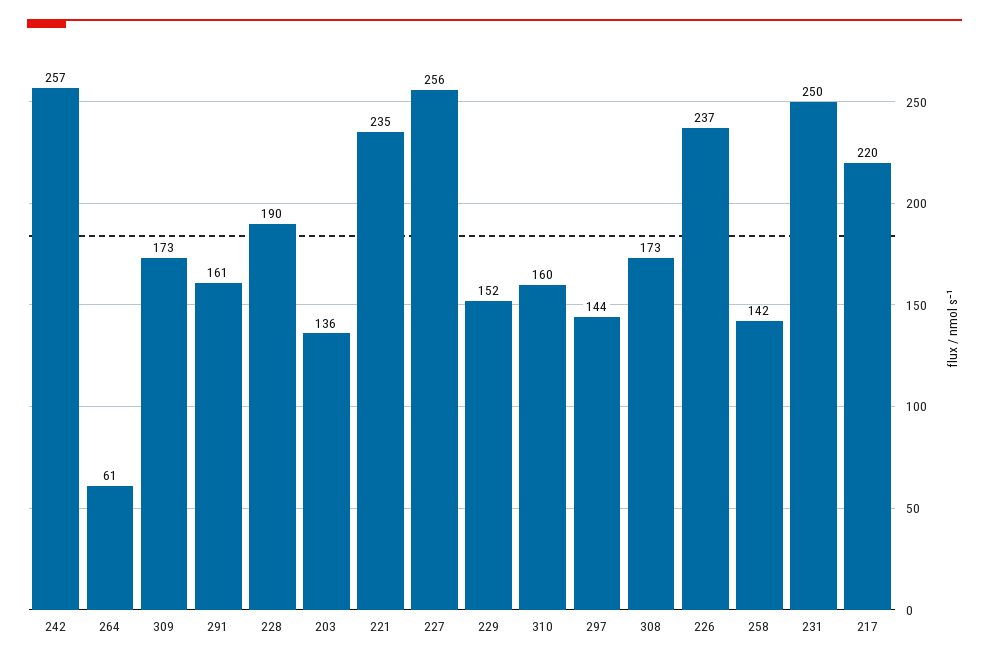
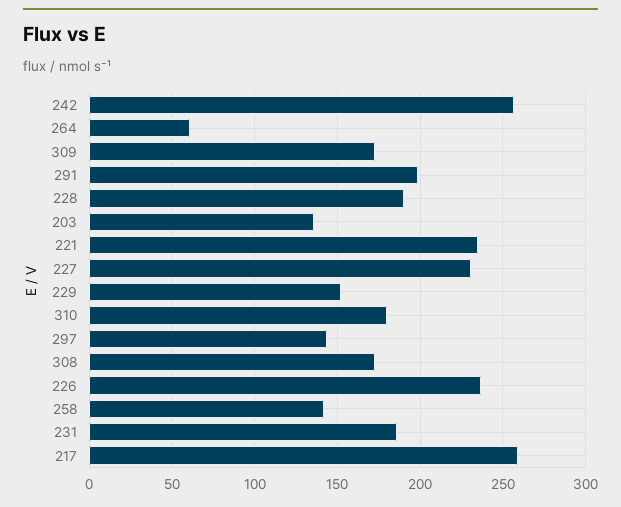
291: 161 -> 200
227: 256 -> 230
310: 160 -> 180
231: 250 -> 185
217: 220 -> 260

